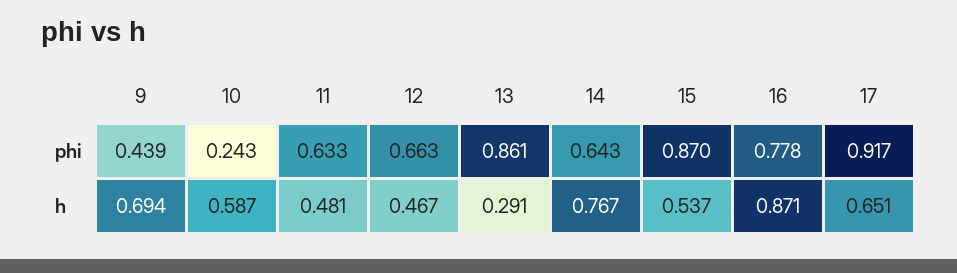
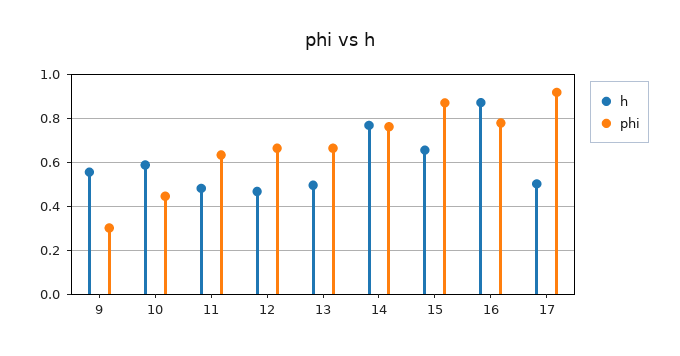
phi, 9: 0.439 -> 0.3
phi, 10: 0.243 -> 0.45
phi, 13: 0.861 -> 0.65
phi, 14: 0.643 -> 0.75
h, 9: 0.694 -> 0.55
h, 13: 0.291 -> 0.5
h, 15: 0.537 -> 0.65
h, 17: 0.651 -> 0.5

